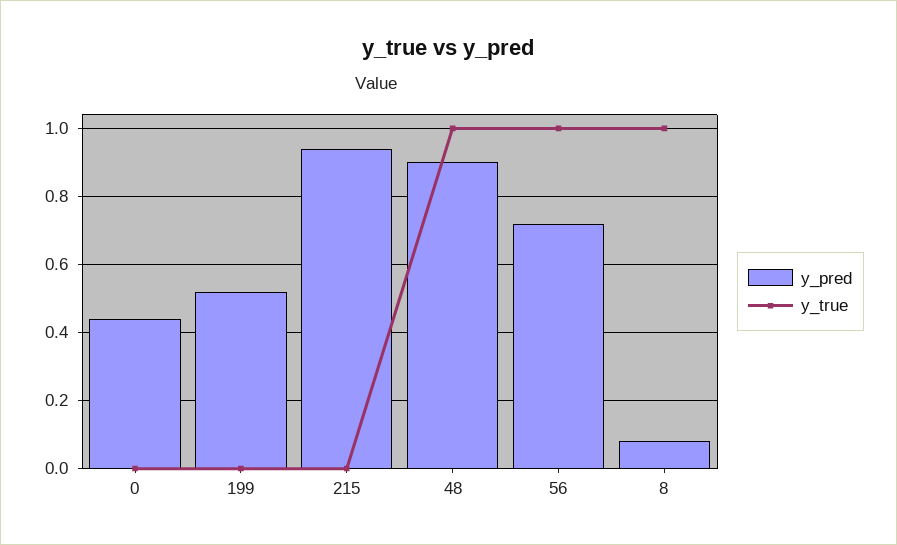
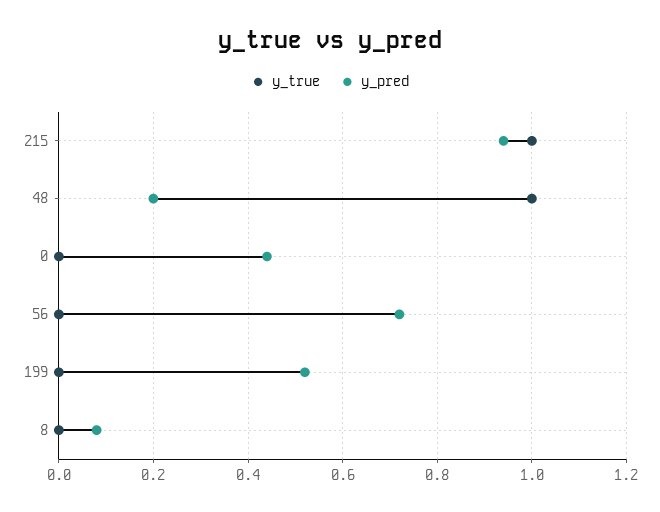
y_true, 215: 0 -> 1
y_pred, 48: 0.9 -> 0.2
y_true, 56: 1 -> 0
y_true, 8: 1 -> 0

